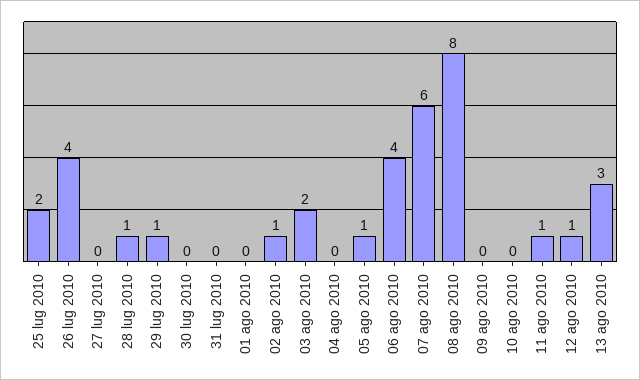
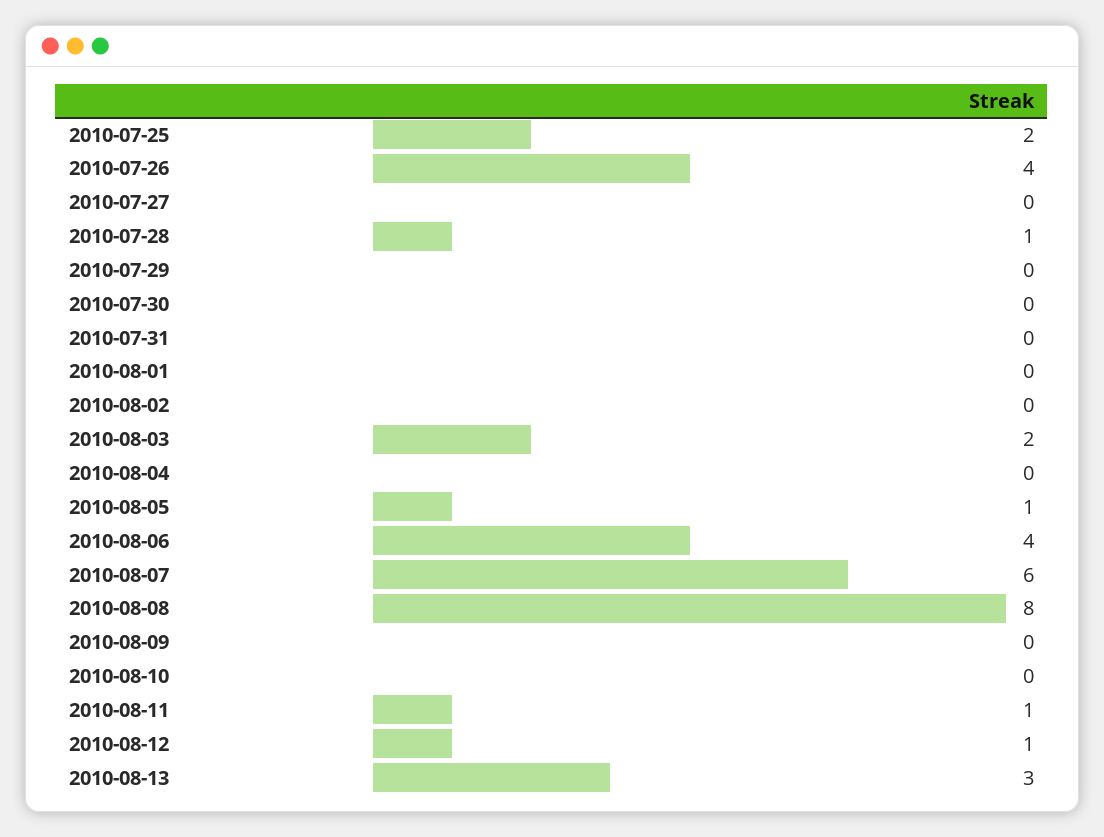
29 lug 2010: 1 -> 0
02 ago 2010: 1 -> 0

